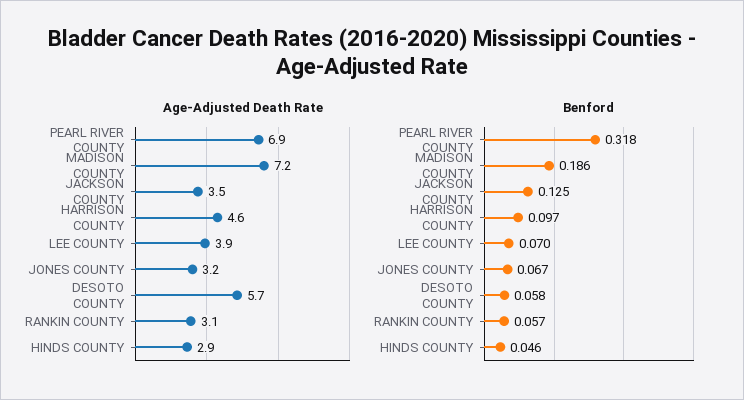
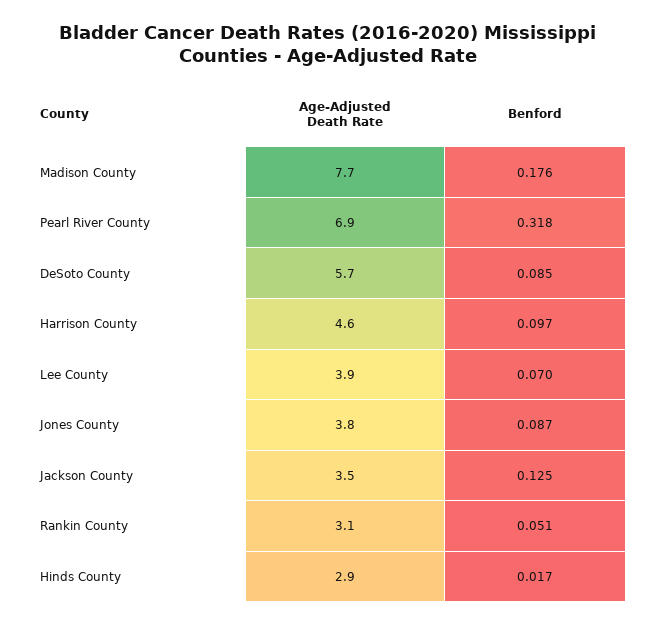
Age-Adjusted Death Rate, MADISON COUNTY: 7.2 -> 7.7
Age-Adjusted Death Rate, JONES COUNTY: 3.2 -> 3.8
Benford, MADISON COUNTY: 0.186 -> 0.176
Benford, JONES COUNTY: 0.067 -> 0.087
Benford, DESOTO COUNTY: 0.058 -> 0.085
Benford, RANKIN COUNTY: 0.057 -> 0.051
Benford, HINDS COUNTY: 0.046 -> 0.017

